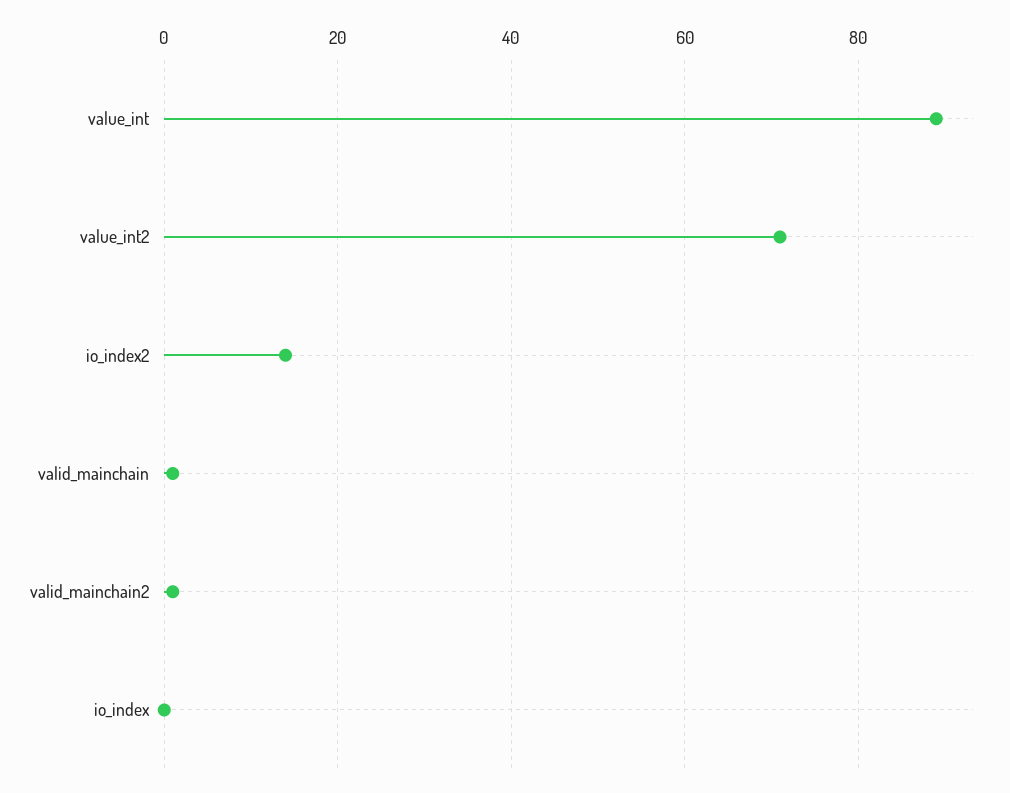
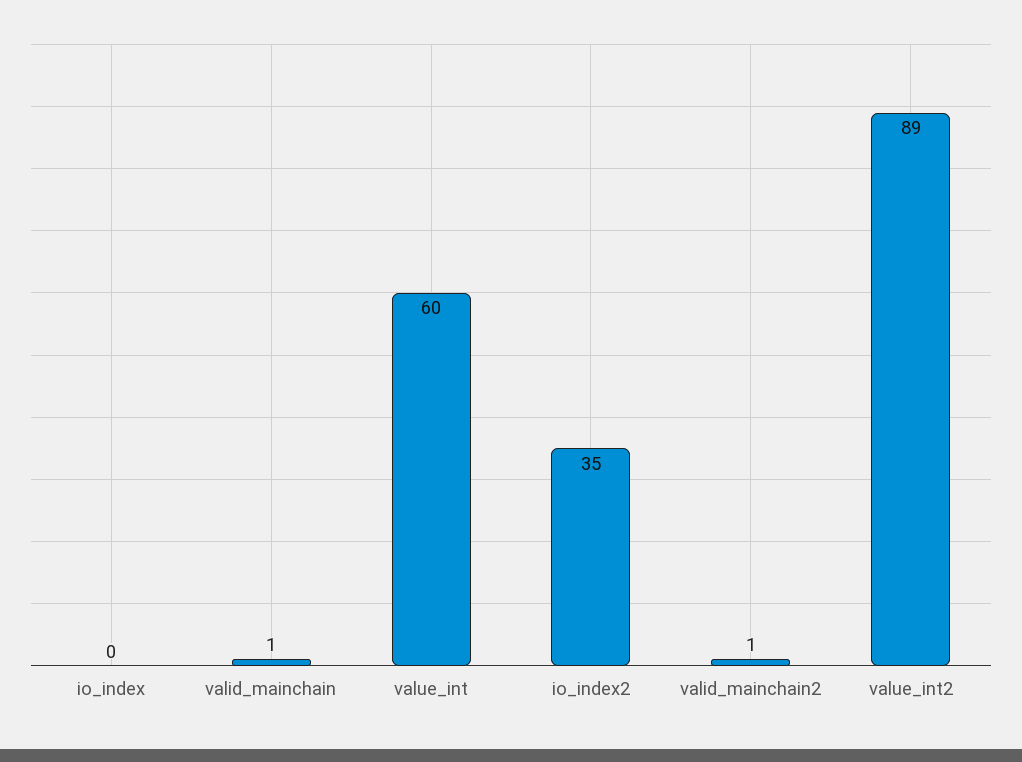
value_int: 90 -> 60
value_int2: 70 -> 89
io_index2: 15 -> 35

